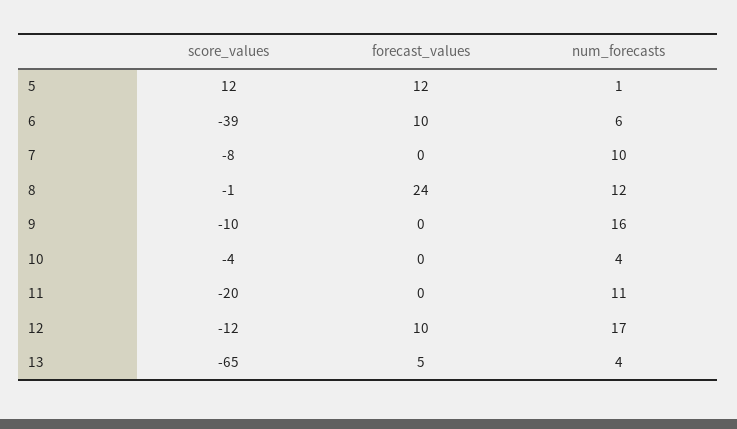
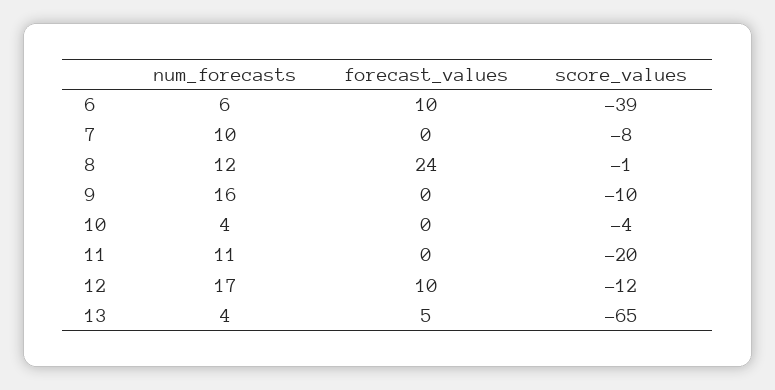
score_values, 5: 12 -> none
forecast_values, 5: 12 -> none
num_forecasts, 5: 1 -> none

